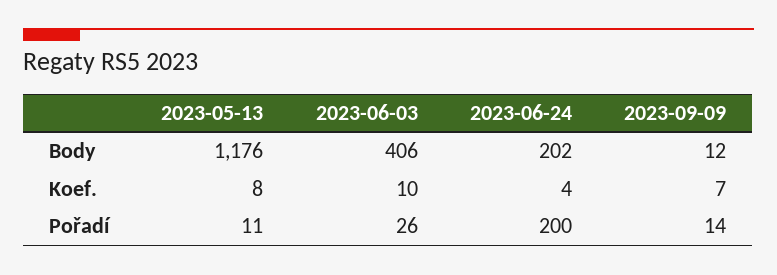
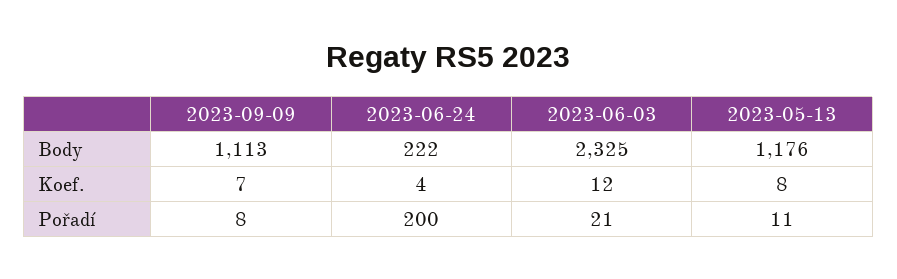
2023-06-03, Body: 406 -> 2325
2023-06-24, Body: 202 -> 222
2023-09-09, Body: 12 -> 1113
2023-06-03, Koef.: 10 -> 12
2023-06-03, Pořadí: 26 -> 21
2023-09-09, Pořadí: 14 -> 8

